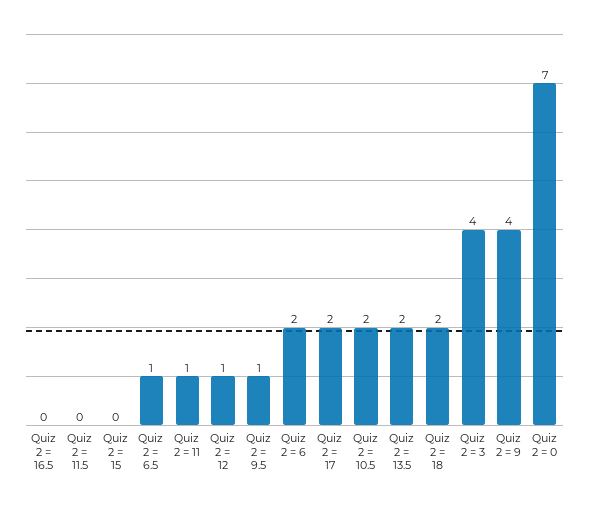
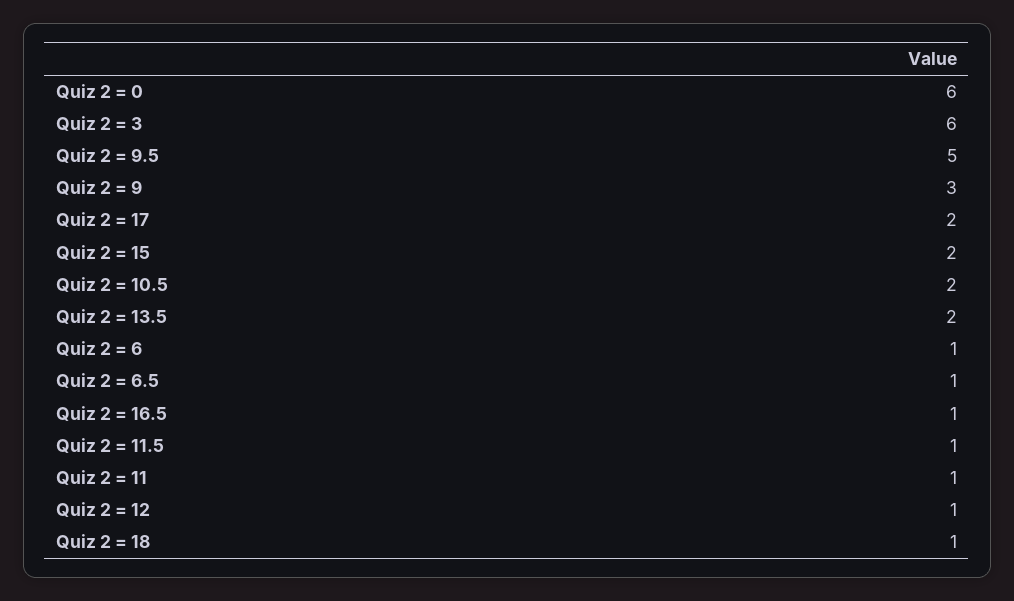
Quiz 2 = 16.5: 0 -> 1
Quiz 2 = 11.5: 0 -> 1
Quiz 2 = 15: 0 -> 2
Quiz 2 = 9.5: 1 -> 5
Quiz 2 = 6: 2 -> 1
Quiz 2 = 18: 2 -> 1
Quiz 2 = 3: 4 -> 6
Quiz 2 = 9: 4 -> 3
Quiz 2 = 0: 7 -> 6

